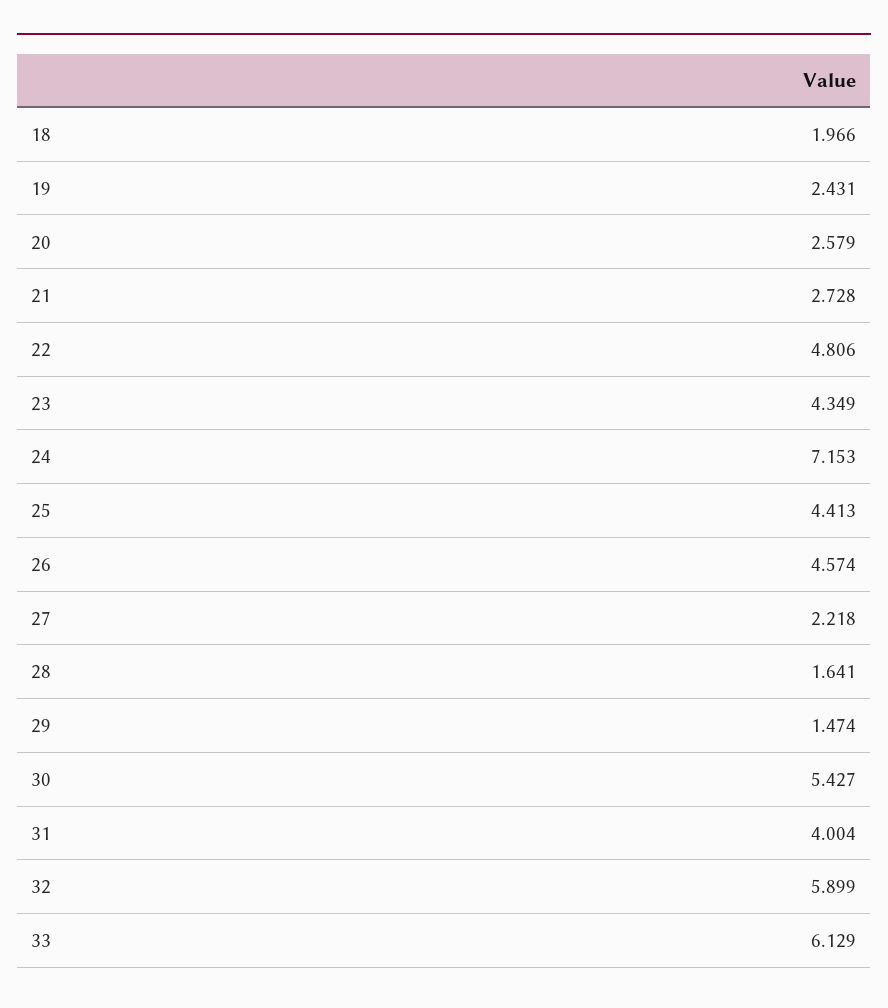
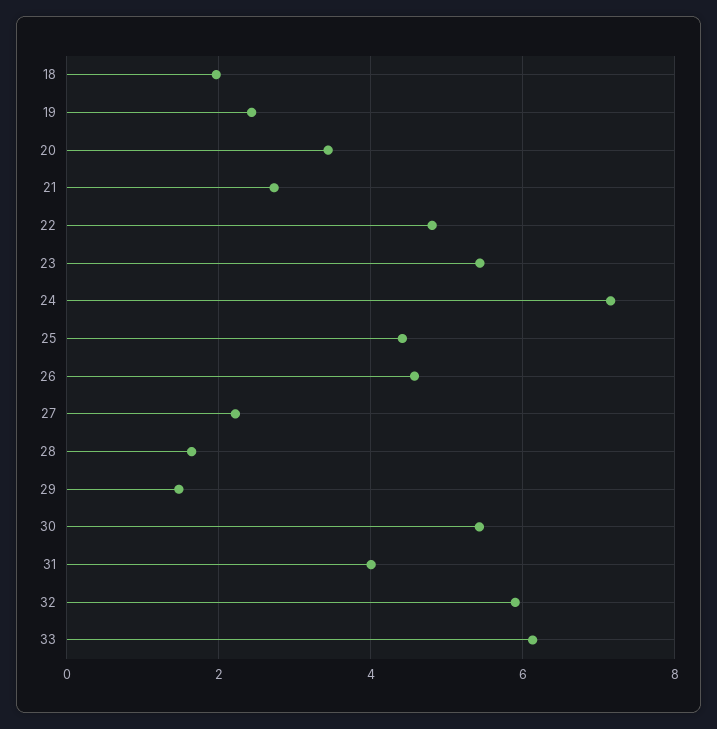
20: 2.579 -> 3.4
23: 4.349 -> 5.4

